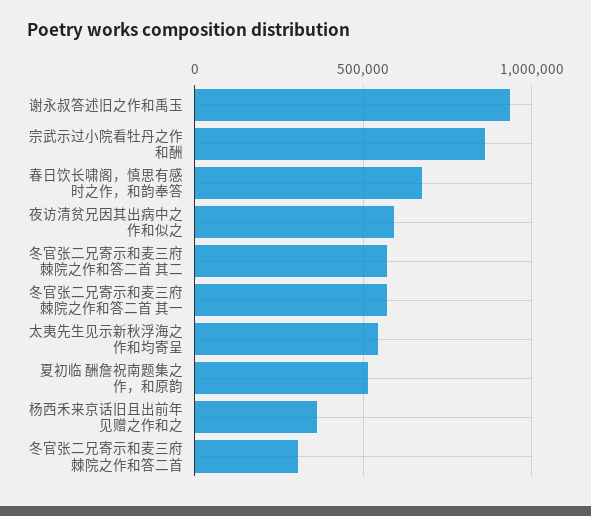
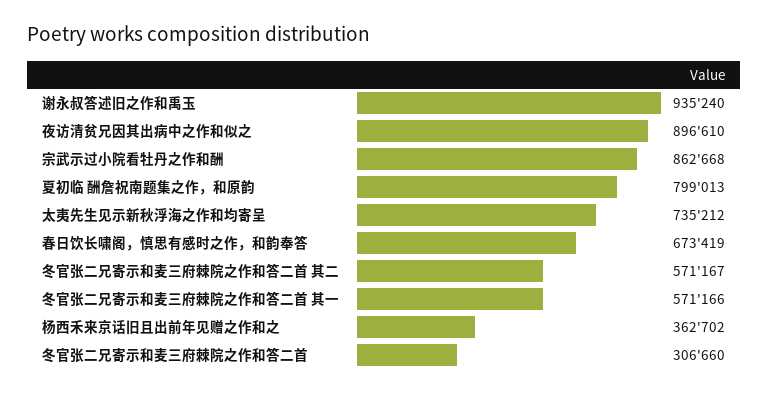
夜访清贫兄因其出病中之作和似之: 600000 -> 896610
太夷先生见示新秋浮海之作和均寄呈: 550000 -> 735212
夏初临 酬詹祝南题集之作，和原韵: 500000 -> 799013

